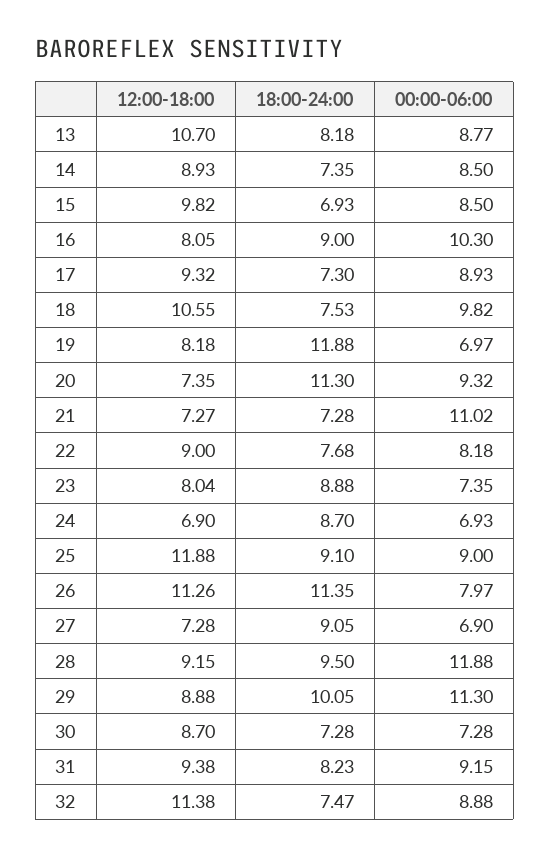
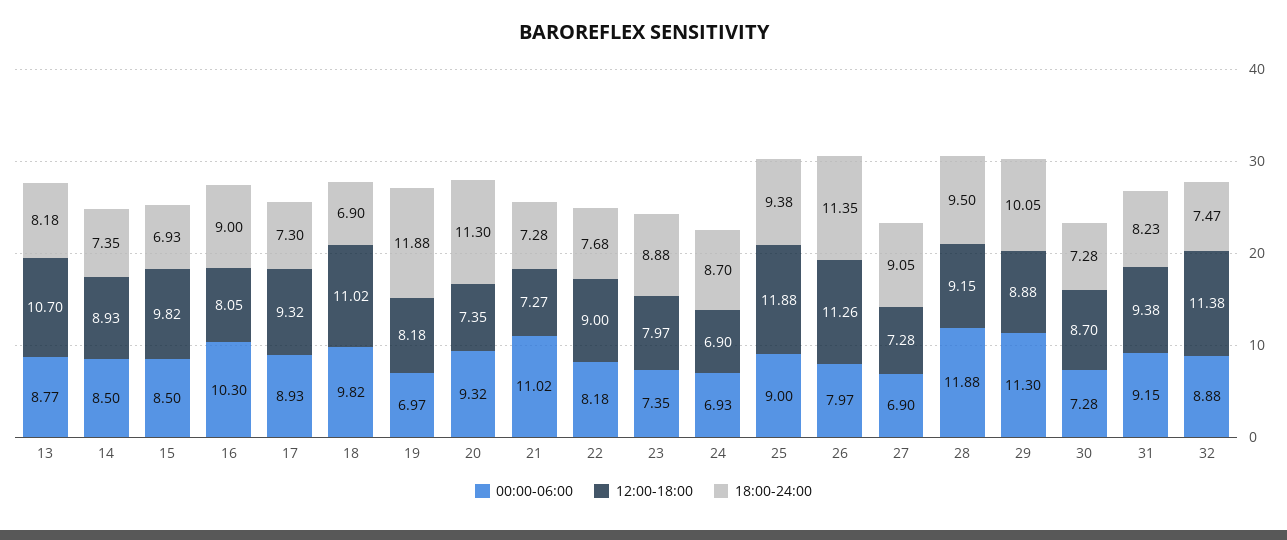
12:00-18:00, 18: 10.55 -> 11.02
18:00-24:00, 18: 7.53 -> 6.9
12:00-18:00, 23: 8.04 -> 7.97
18:00-24:00, 25: 9.1 -> 9.38

